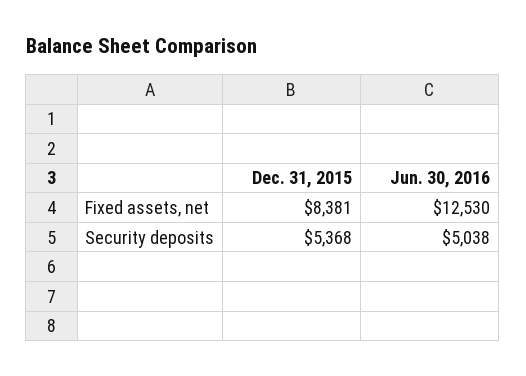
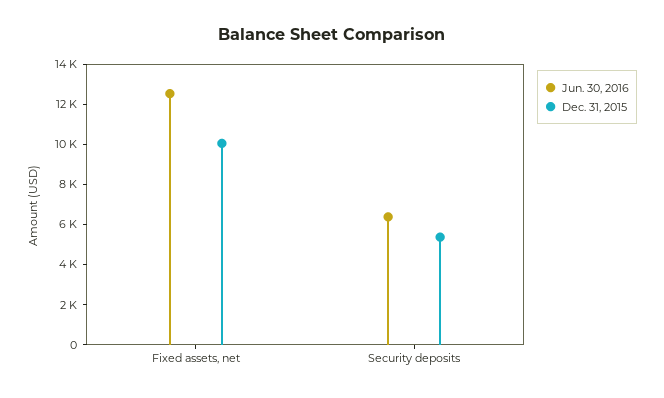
Dec. 31, 2015, Fixed assets, net: 8381 -> 10000
Jun. 30, 2016, Security deposits: 5038 -> 6500

